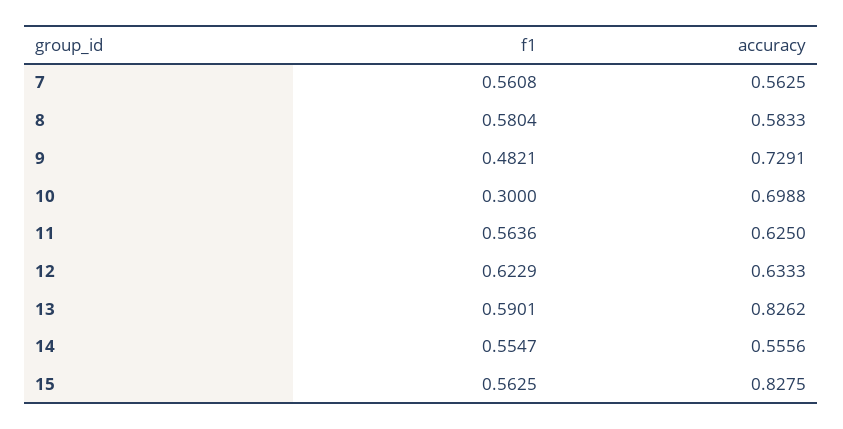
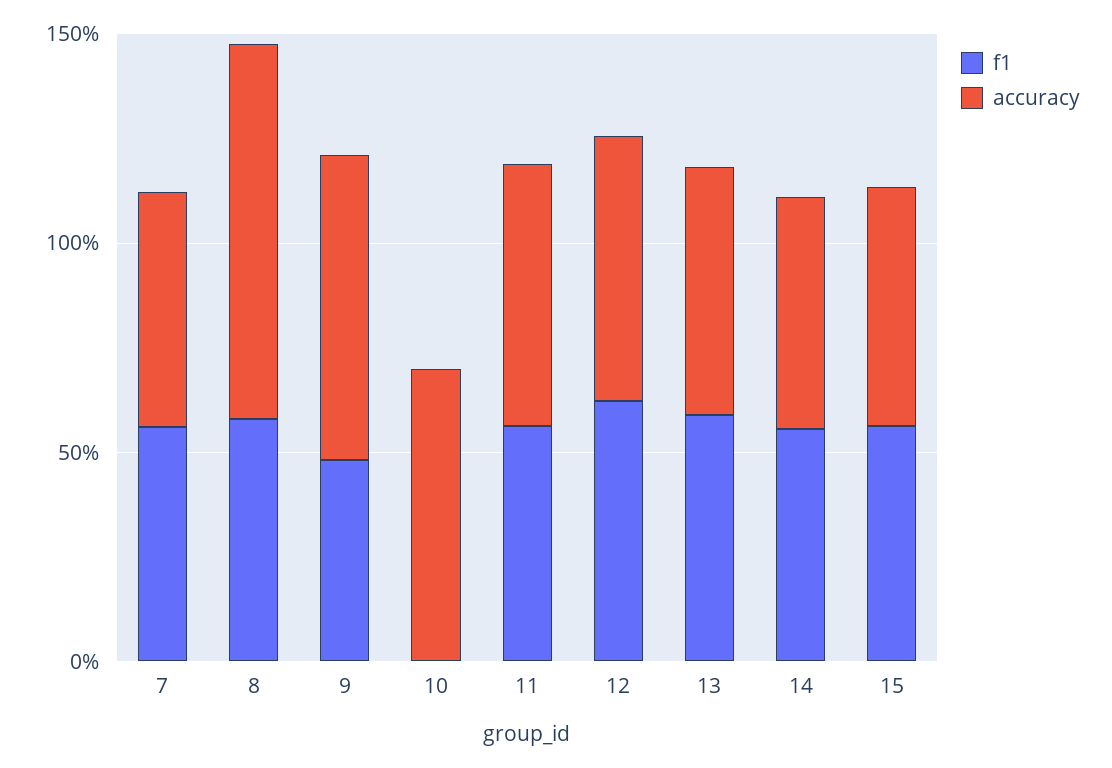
accuracy, 8: 0.5833 -> 0.9
f1, 10: 0.3 -> 0
accuracy, 13: 0.8262 -> 0.6
accuracy, 15: 0.8275 -> 0.6

